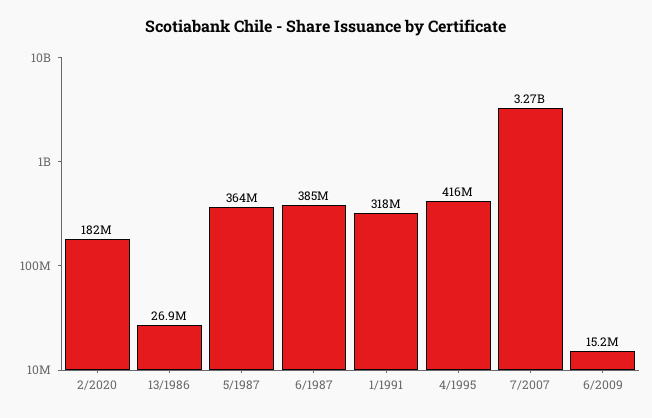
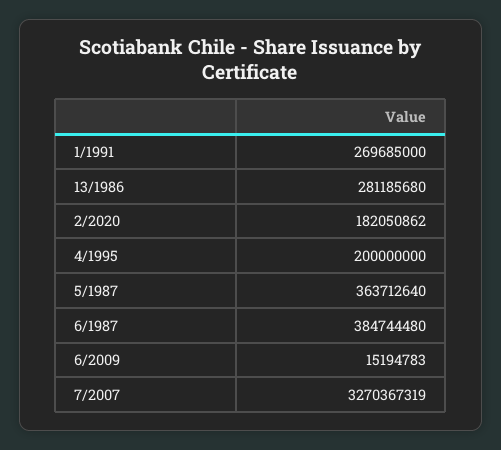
13/1986: 26900000 -> 281185680
1/1991: 318000000 -> 269685000
4/1995: 416000000 -> 200000000

